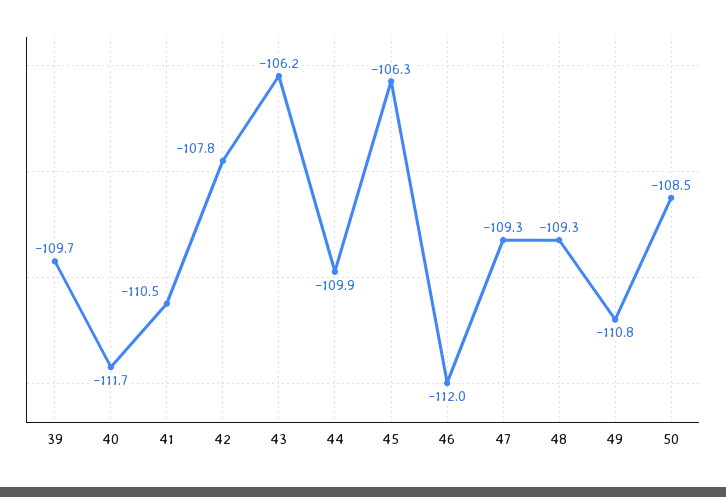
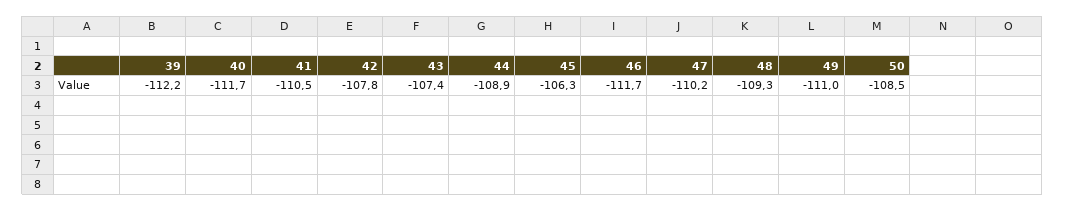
39: -109.7 -> -112.2
43: -106.2 -> -107.4
44: -109.9 -> -108.9
46: -112 -> -111.7
47: -109.3 -> -110.2
49: -110.8 -> -111

